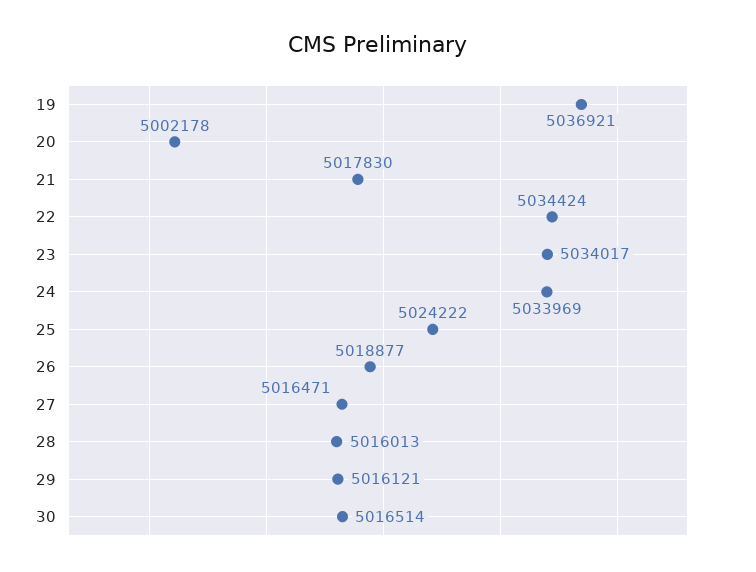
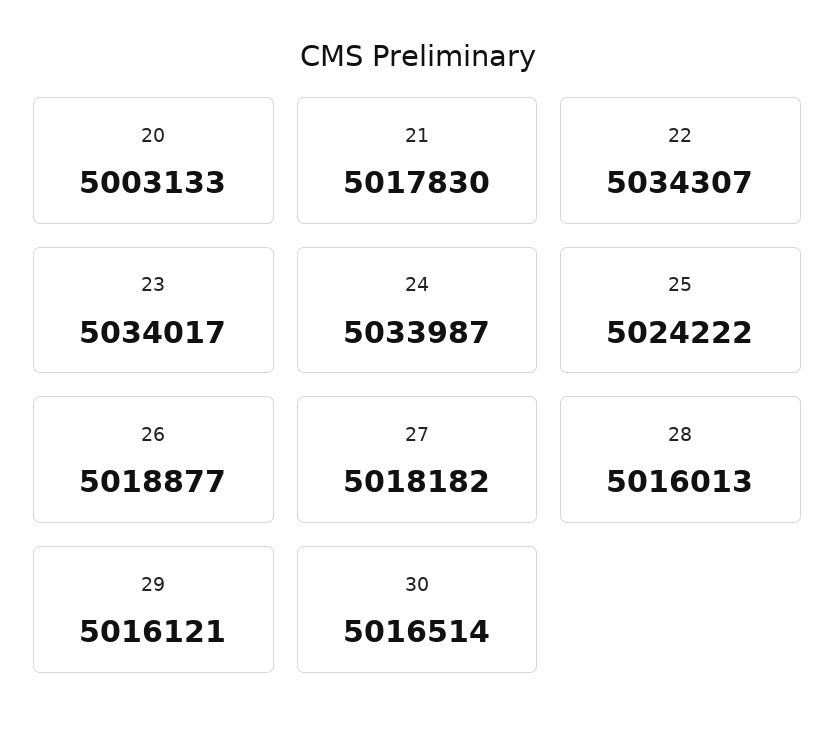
19: 5036921 -> none
20: 5002178 -> 5003133
22: 5034424 -> 5034307
24: 5033969 -> 5033987
27: 5016471 -> 5018182

